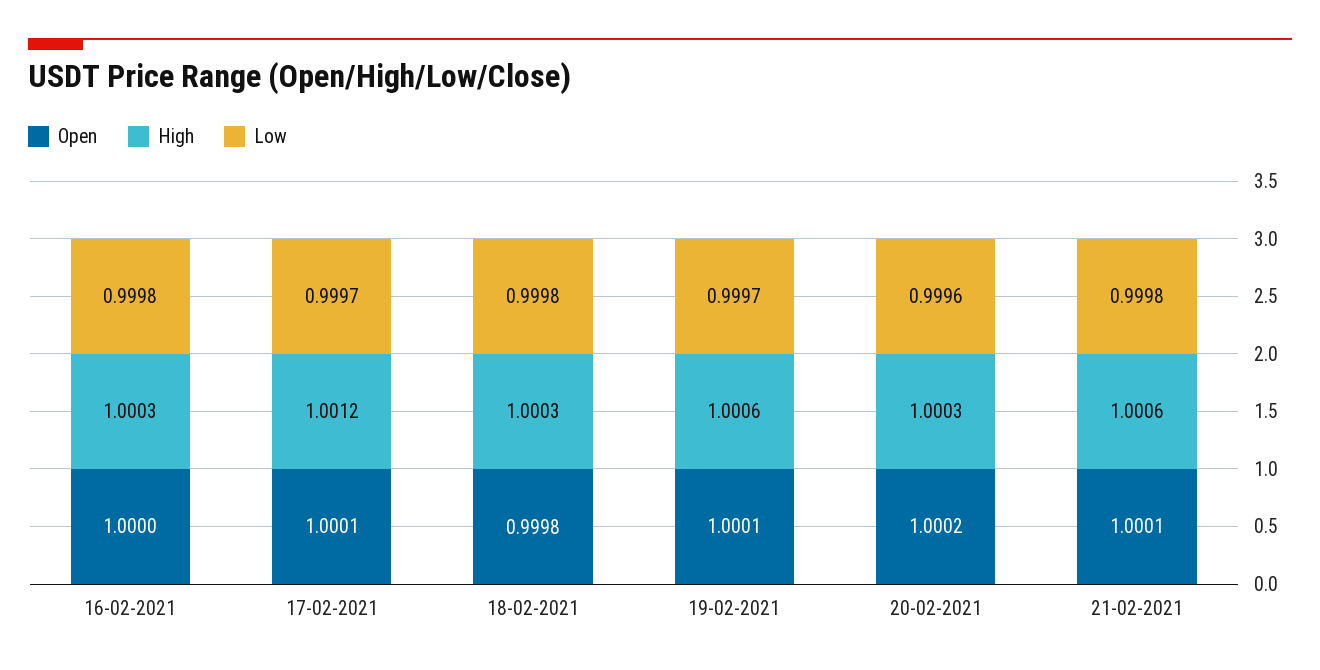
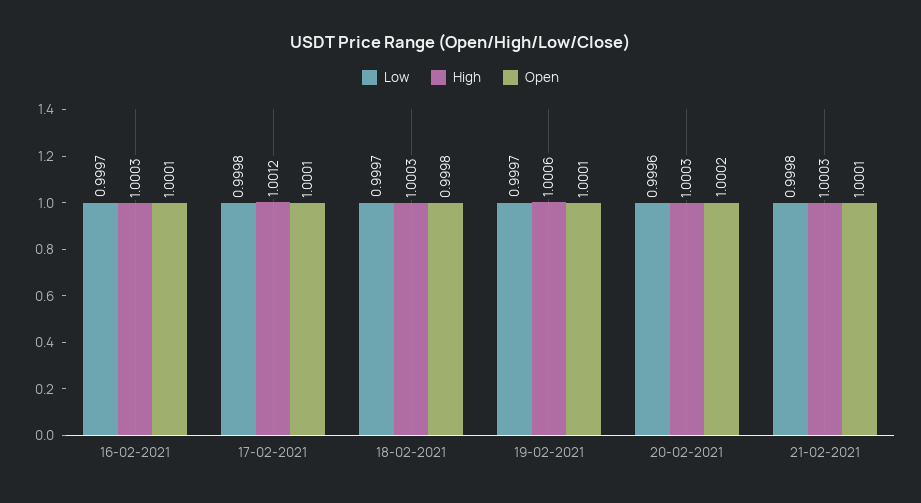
Open, 16-02-2021: 1 -> 1.0001
Low, 16-02-2021: 0.9998 -> 0.9997
Low, 17-02-2021: 0.9997 -> 0.9998
Low, 18-02-2021: 0.9998 -> 0.9997
High, 21-02-2021: 1.0006 -> 1.0003

